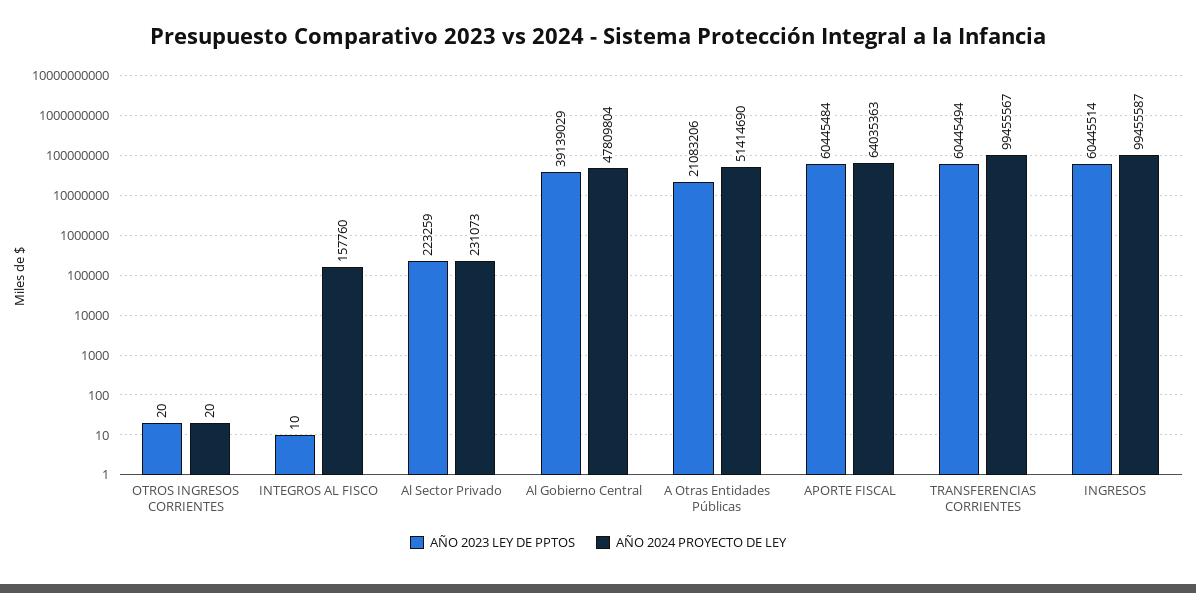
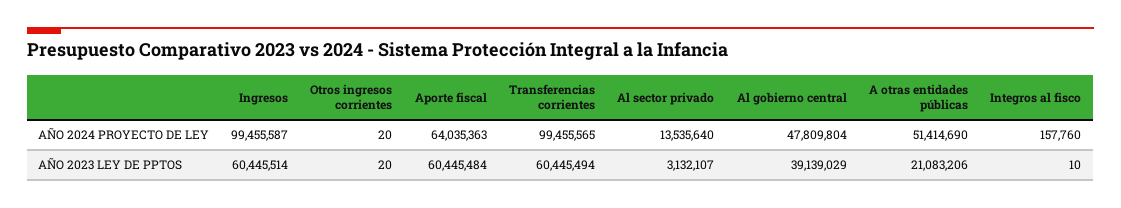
AÑO 2023 LEY DE PPTOS, Al Sector Privado: 223259 -> 3132107
AÑO 2024 PROYECTO DE LEY, Al Sector Privado: 231073 -> 13535640
AÑO 2024 PROYECTO DE LEY, TRANSFERENCIAS CORRIENTES: 99455567 -> 99455565

